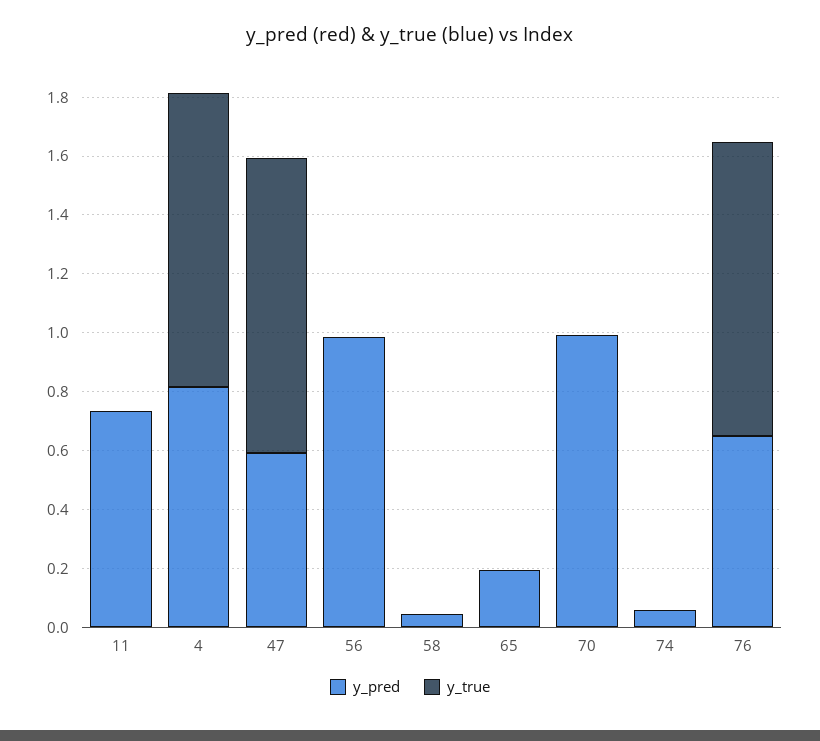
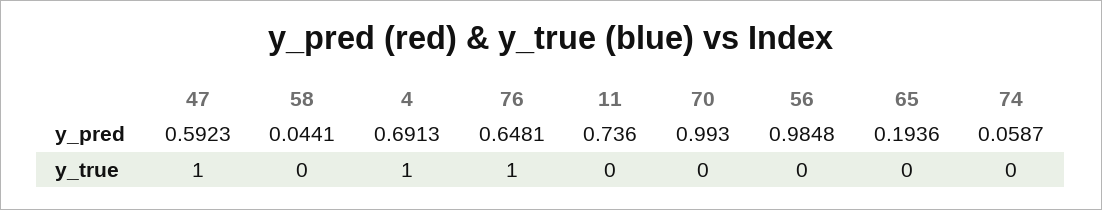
y_pred, 4: 0.8 -> 0.6913

